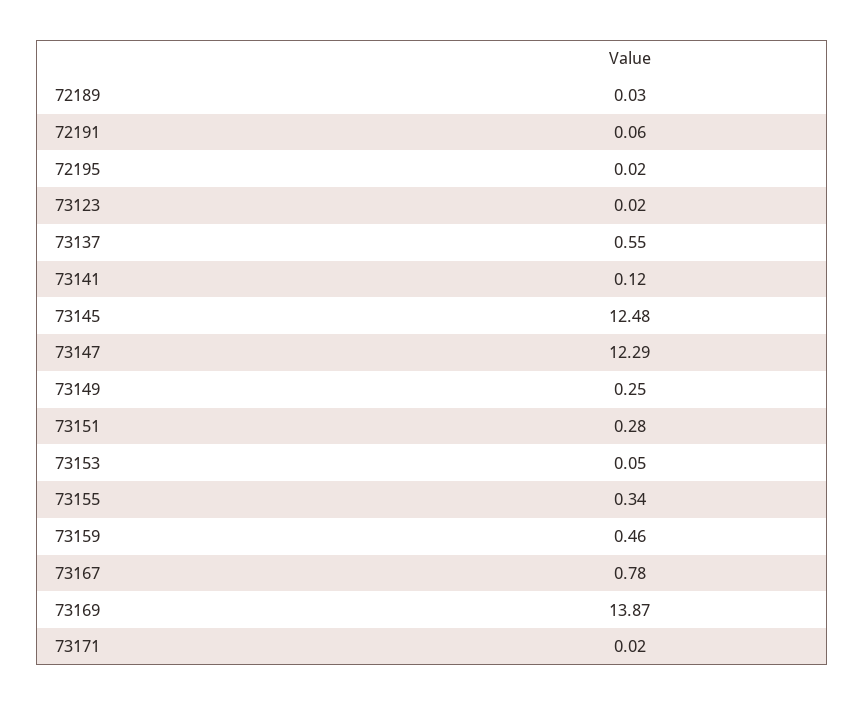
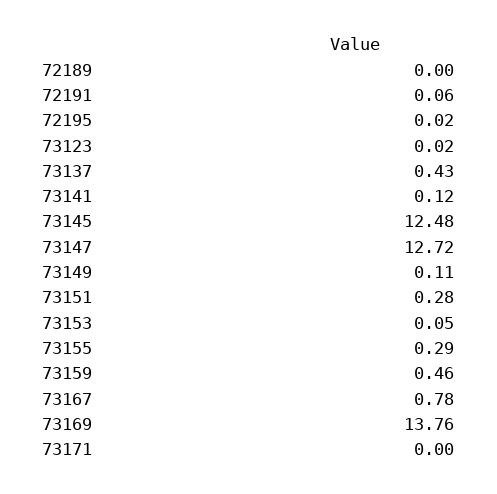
72189: 0.03 -> 0
73137: 0.55 -> 0.43
73147: 12.29 -> 12.72
73149: 0.25 -> 0.11
73155: 0.34 -> 0.29
73169: 13.87 -> 13.76
73171: 0.02 -> 0

